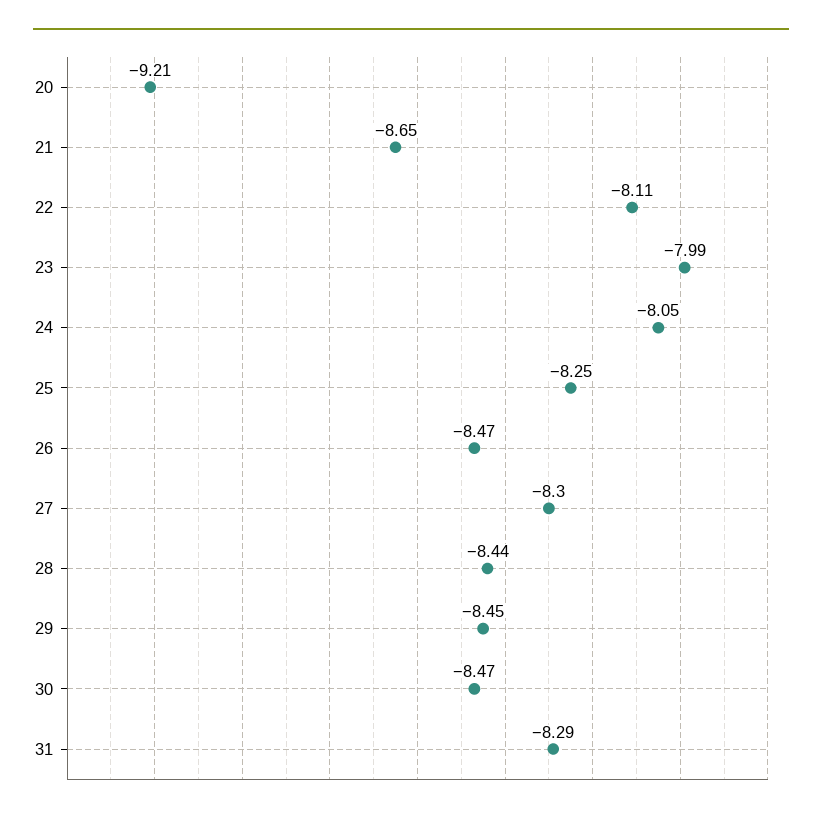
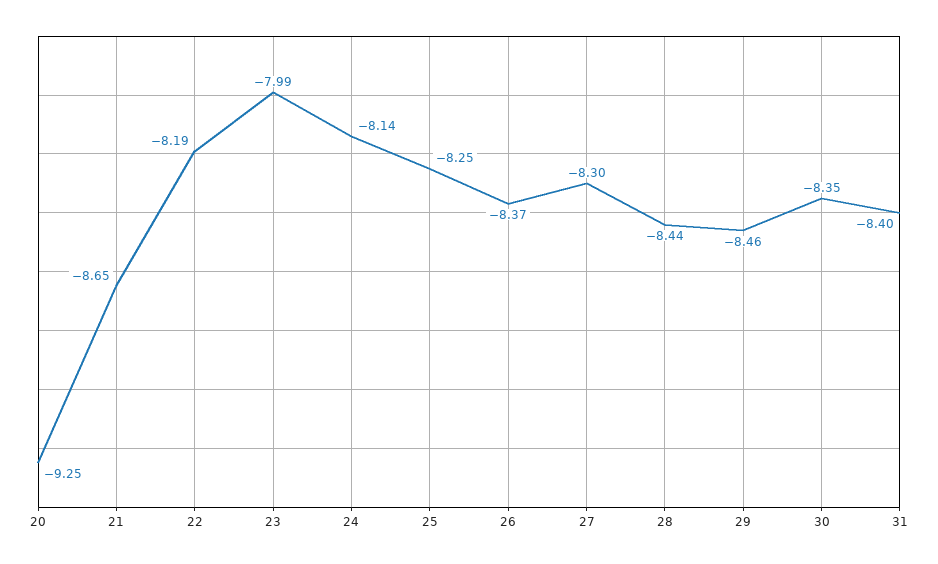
20: -9.21 -> -9.25
22: -8.11 -> -8.19
24: -8.05 -> -8.14
26: -8.47 -> -8.37
29: -8.45 -> -8.46
30: -8.47 -> -8.35
31: -8.29 -> -8.4

